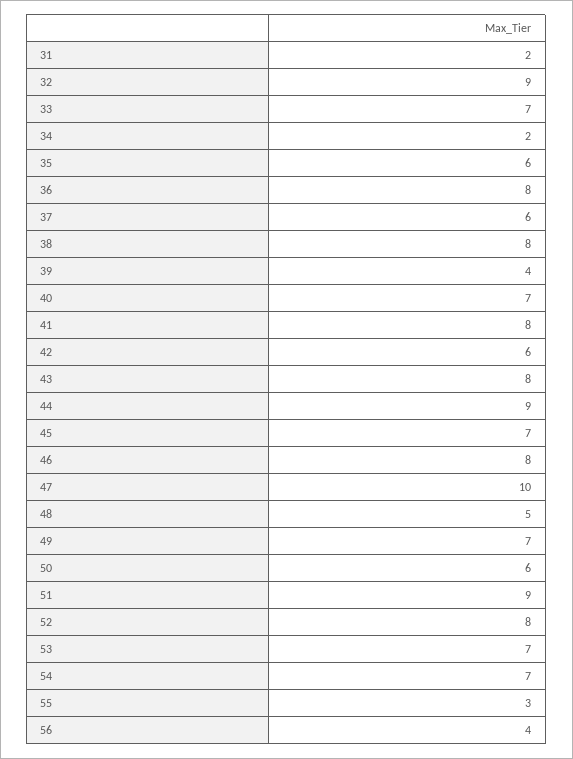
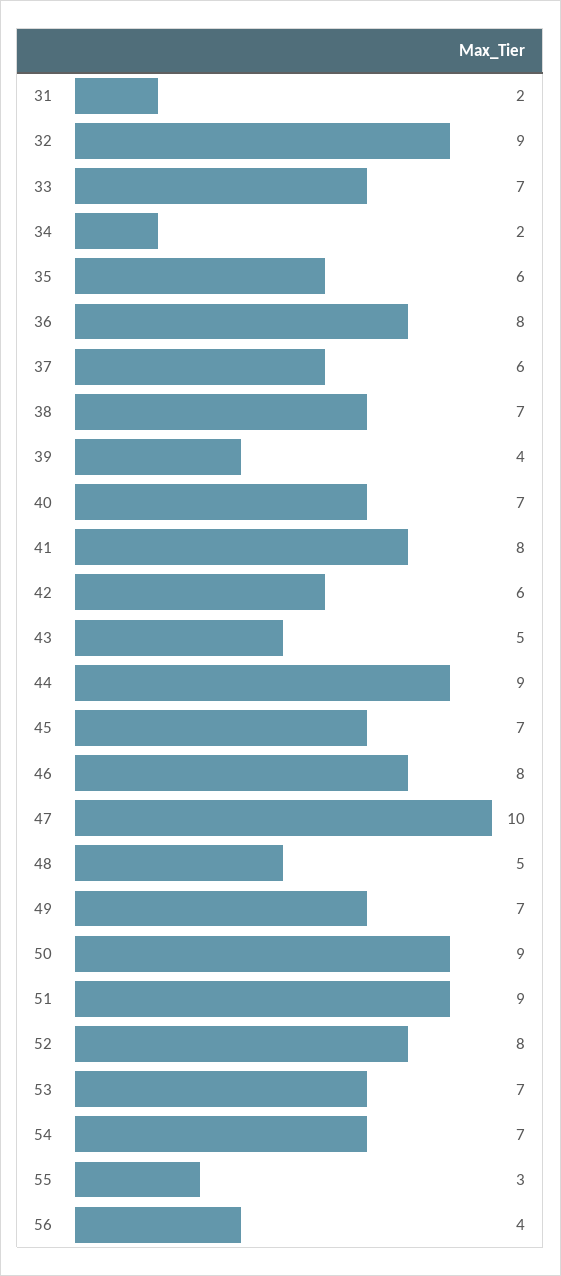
38: 8 -> 7
43: 8 -> 5
50: 6 -> 9

